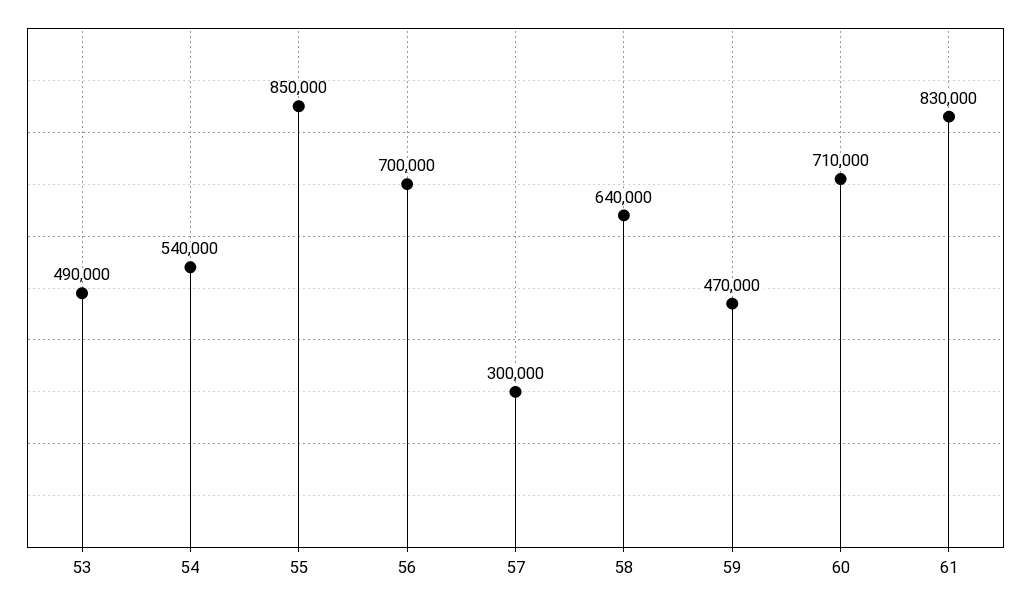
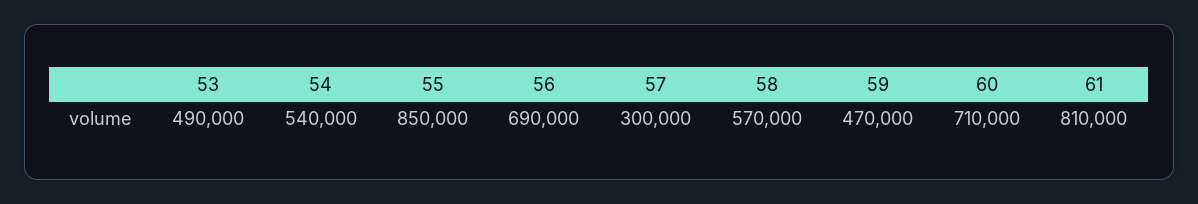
56: 700000 -> 690000
58: 640000 -> 570000
61: 830000 -> 810000

